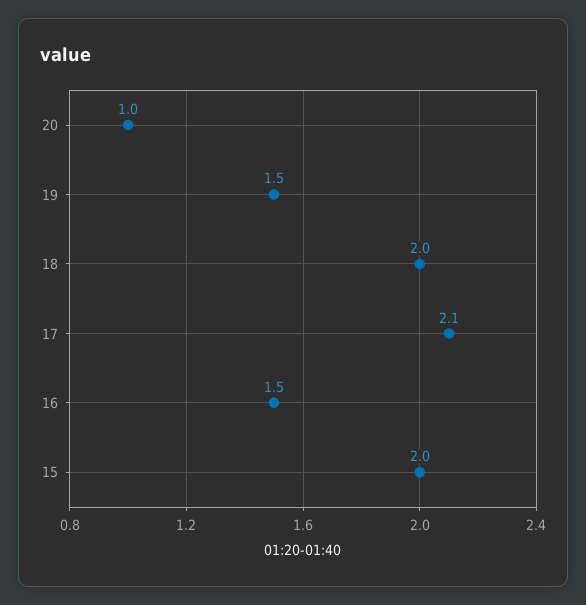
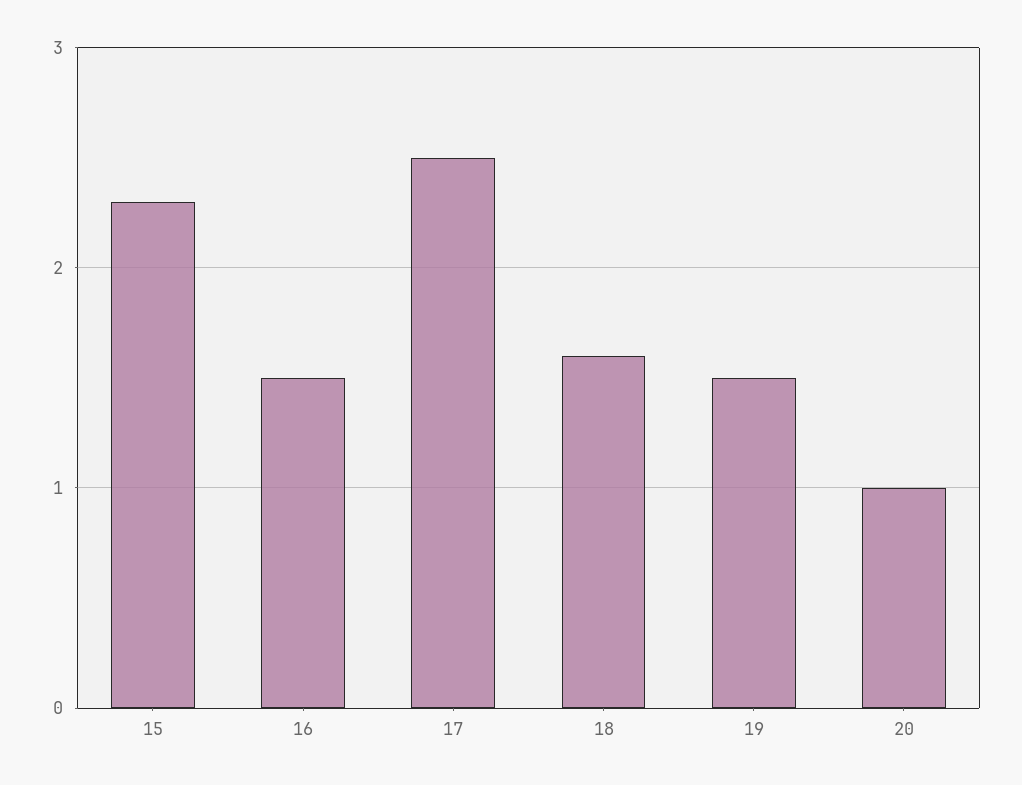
18: 2 -> 1.6
17: 2.1 -> 2.5
15: 2 -> 2.3

